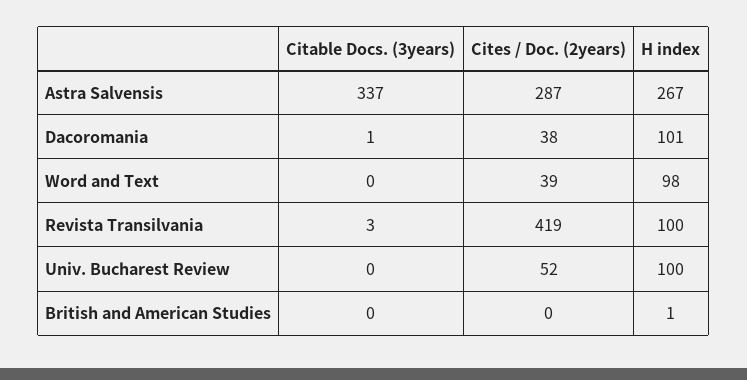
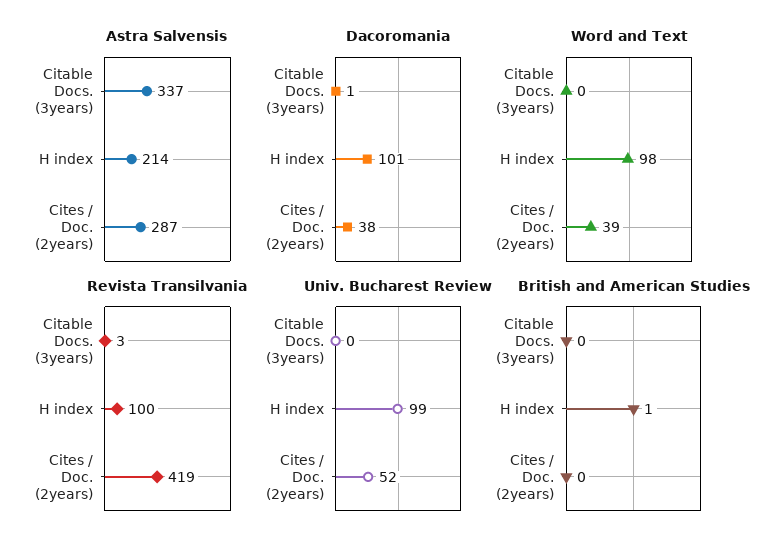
Astra Salvensis, H index: 267 -> 214
Univ. Bucharest Review, H index: 100 -> 99

